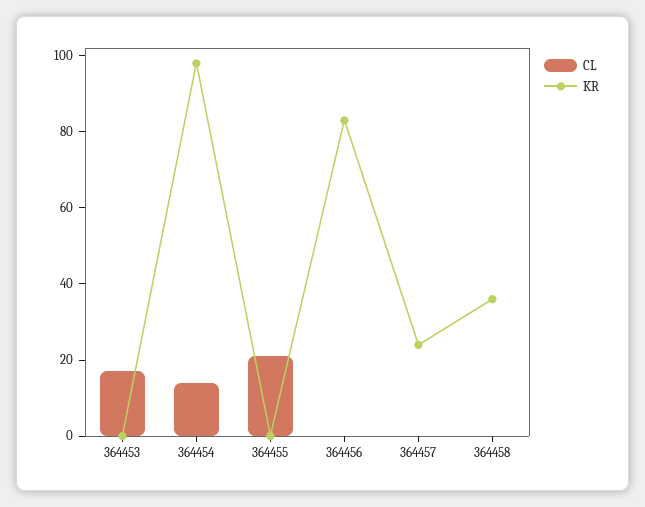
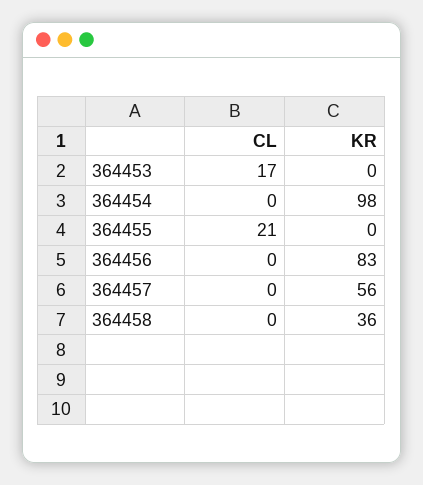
CL, 364454: 15 -> 0
KR, 364457: 25 -> 56

